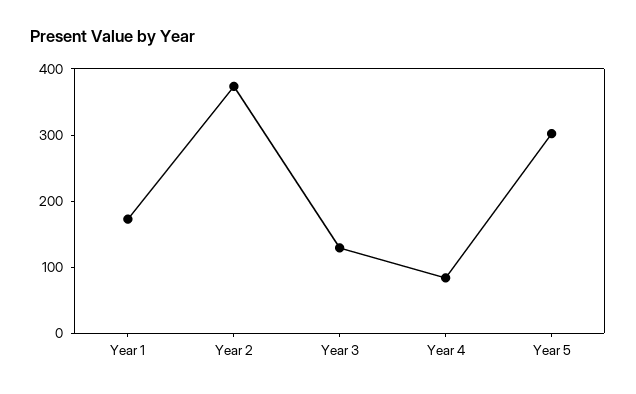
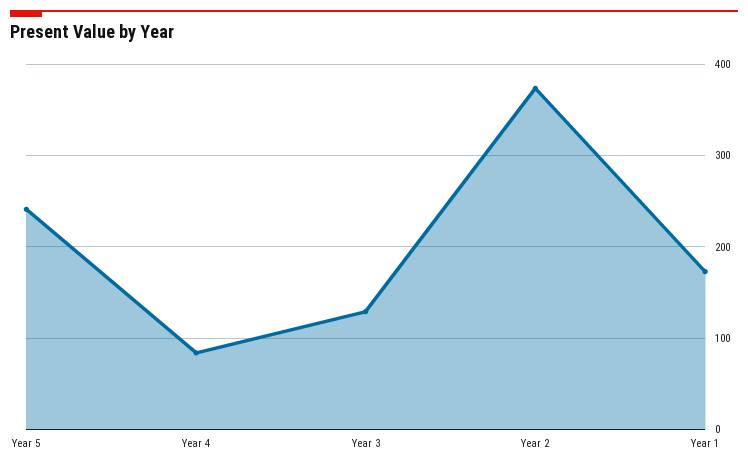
Year 5: 300 -> 240

